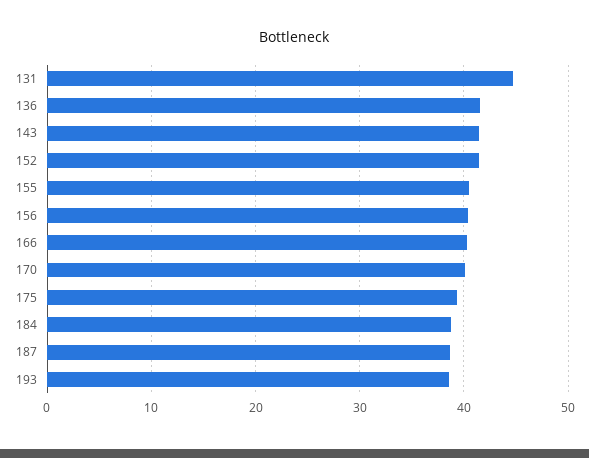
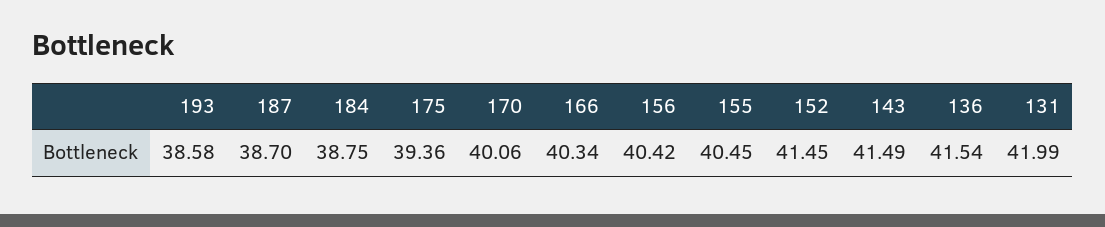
131: 45 -> 41.99

